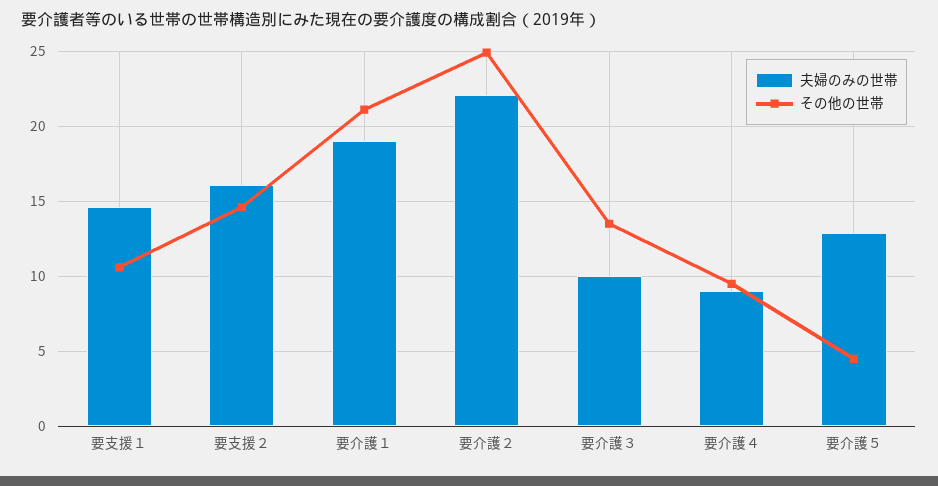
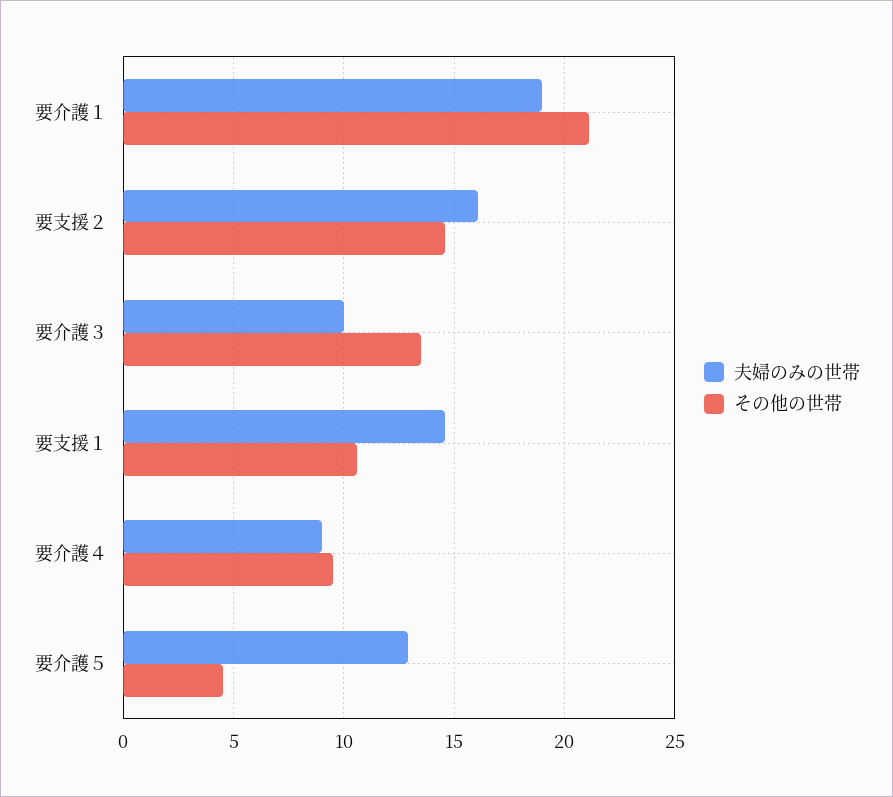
夫婦のみの世帯, 要介護２: 22 -> none
その他の世帯, 要介護２: 25 -> none

